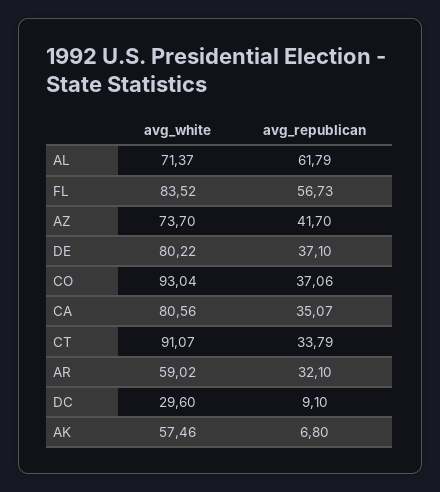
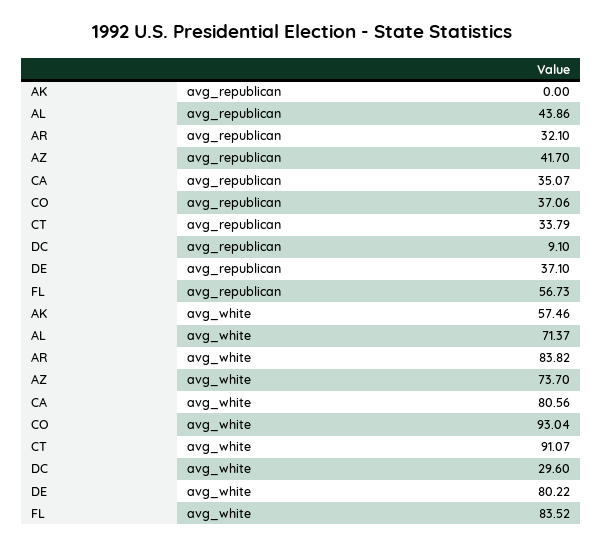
avg_republican, AL: 61.79 -> 43.86
avg_white, AR: 59.02 -> 83.82
avg_republican, AK: 6.8 -> 0

